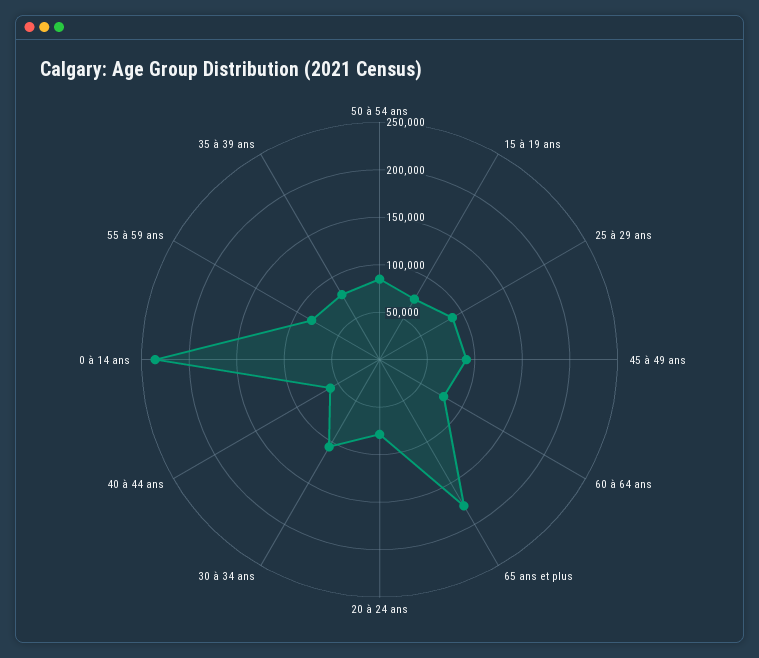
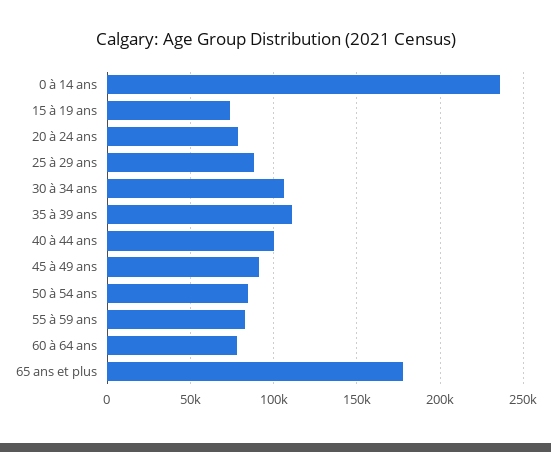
40 à 44 ans: 60000 -> 100000
35 à 39 ans: 80000 -> 110000

